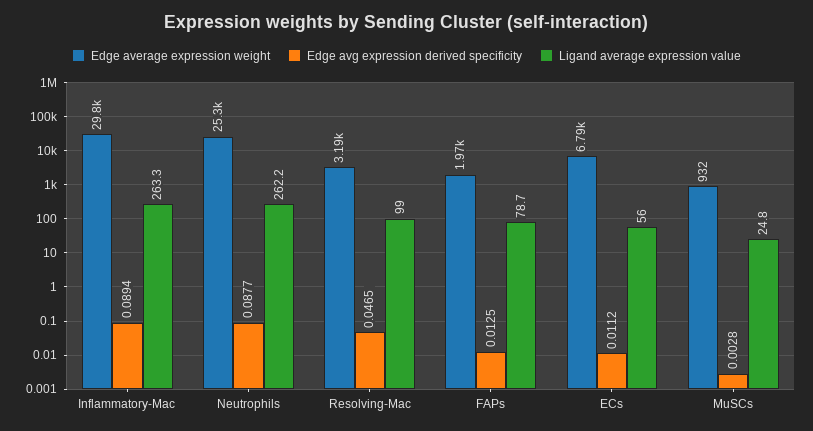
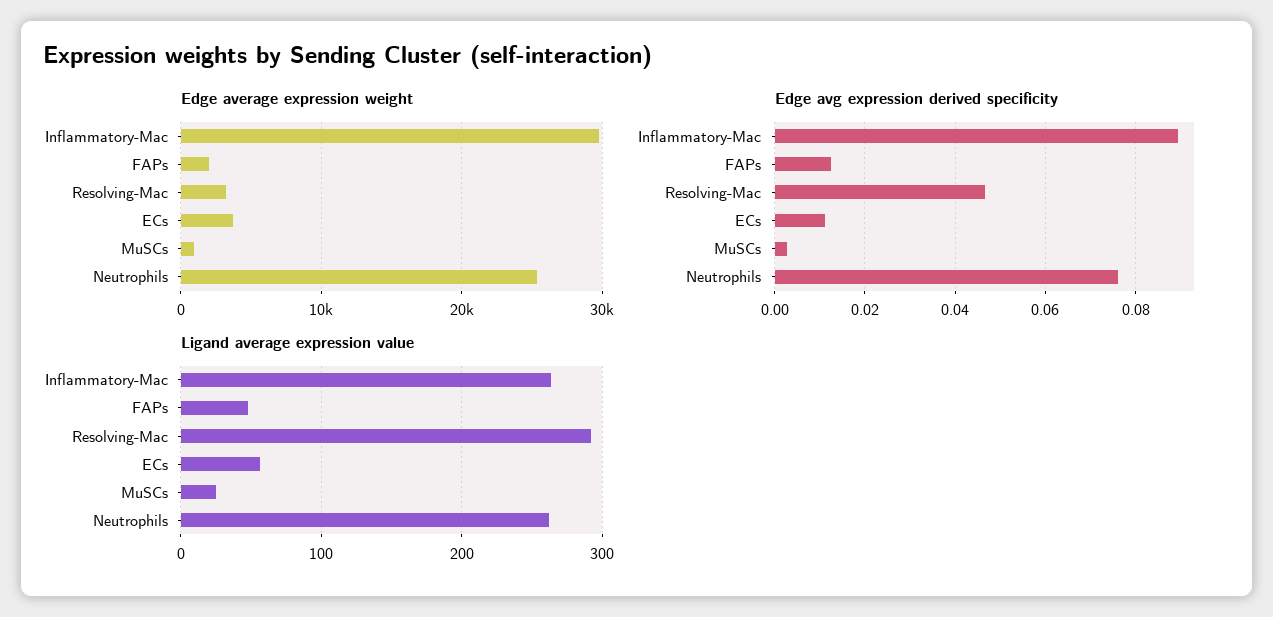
Edge avg expression derived specificity, Neutrophils: 0.0877 -> 0.076
Ligand average expression value, Resolving-Mac: 99 -> 290
Ligand average expression value, FAPs: 78.7 -> 50
Edge average expression weight, ECs: 6790 -> 4000

